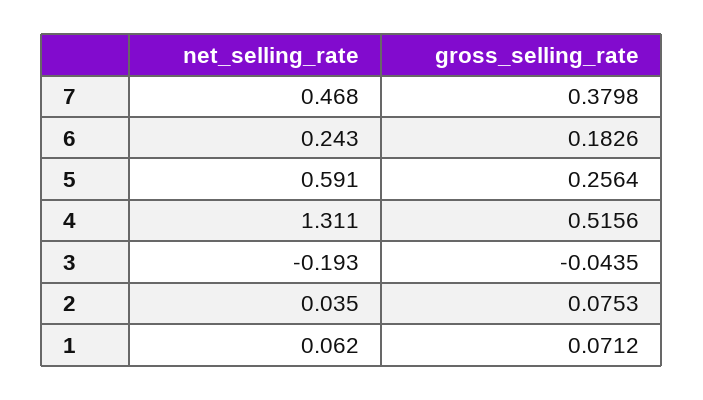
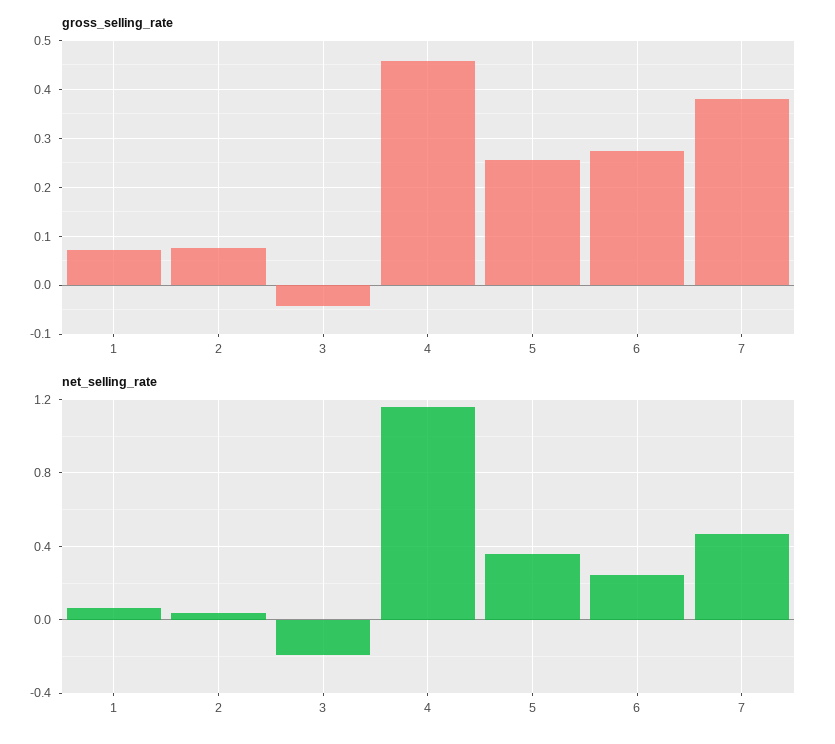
gross_selling_rate, 6: 0.1826 -> 0.28
net_selling_rate, 5: 0.591 -> 0.35
net_selling_rate, 4: 1.311 -> 1.15
gross_selling_rate, 4: 0.5156 -> 0.46

